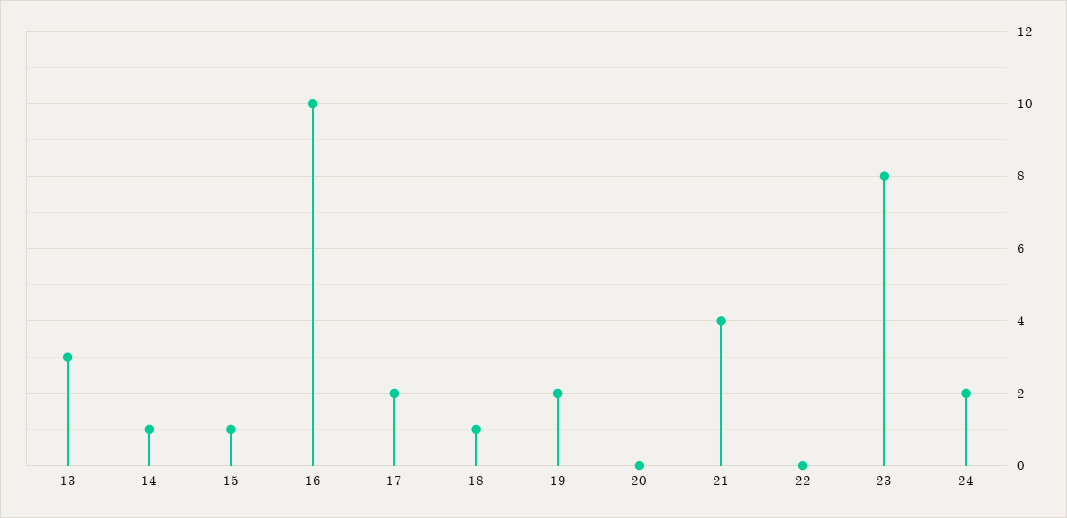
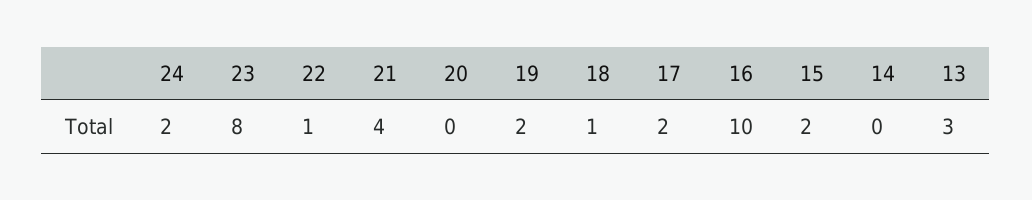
14: 1 -> 0
15: 1 -> 2
22: 0 -> 1

